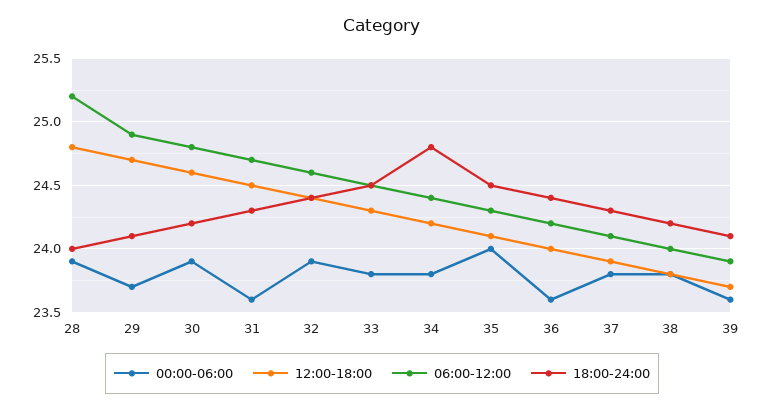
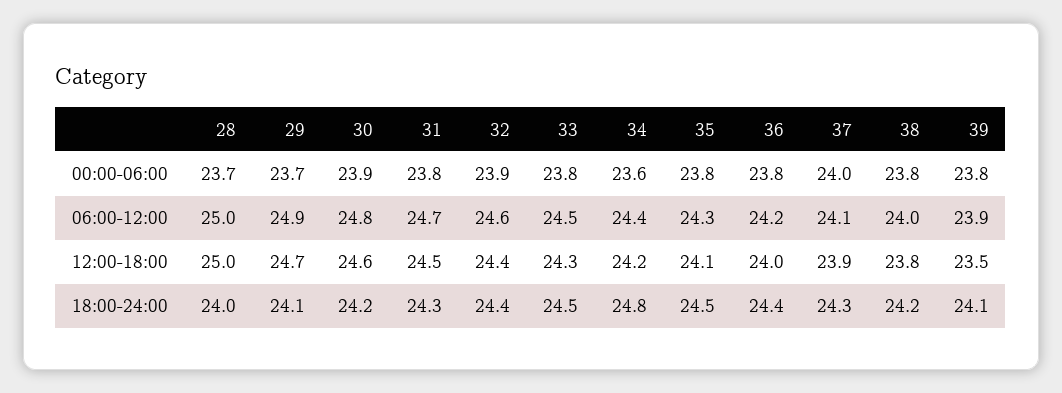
00:00-06:00, 28: 23.9 -> 23.7
12:00-18:00, 28: 24.8 -> 25
06:00-12:00, 28: 25.2 -> 25
00:00-06:00, 31: 23.6 -> 23.8
00:00-06:00, 34: 23.8 -> 23.6
00:00-06:00, 35: 24 -> 23.8
00:00-06:00, 36: 23.6 -> 23.8
00:00-06:00, 37: 23.8 -> 24
00:00-06:00, 39: 23.6 -> 23.8
12:00-18:00, 39: 23.7 -> 23.5

